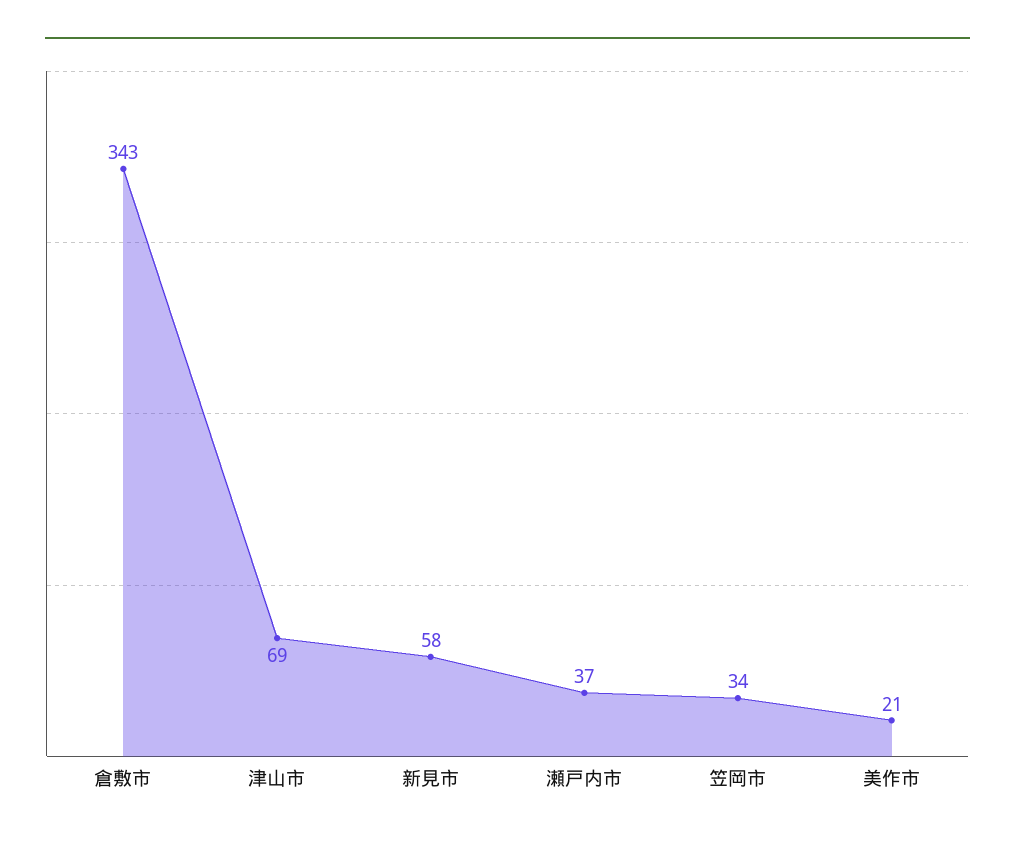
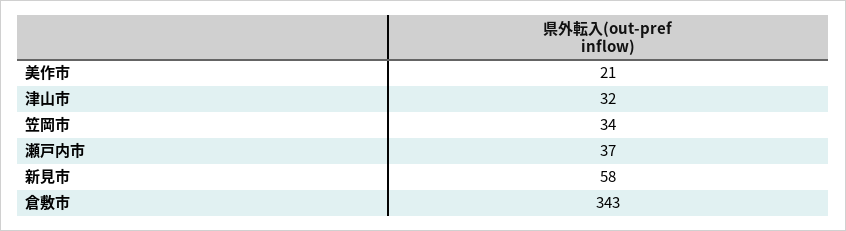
津山市: 69 -> 32

